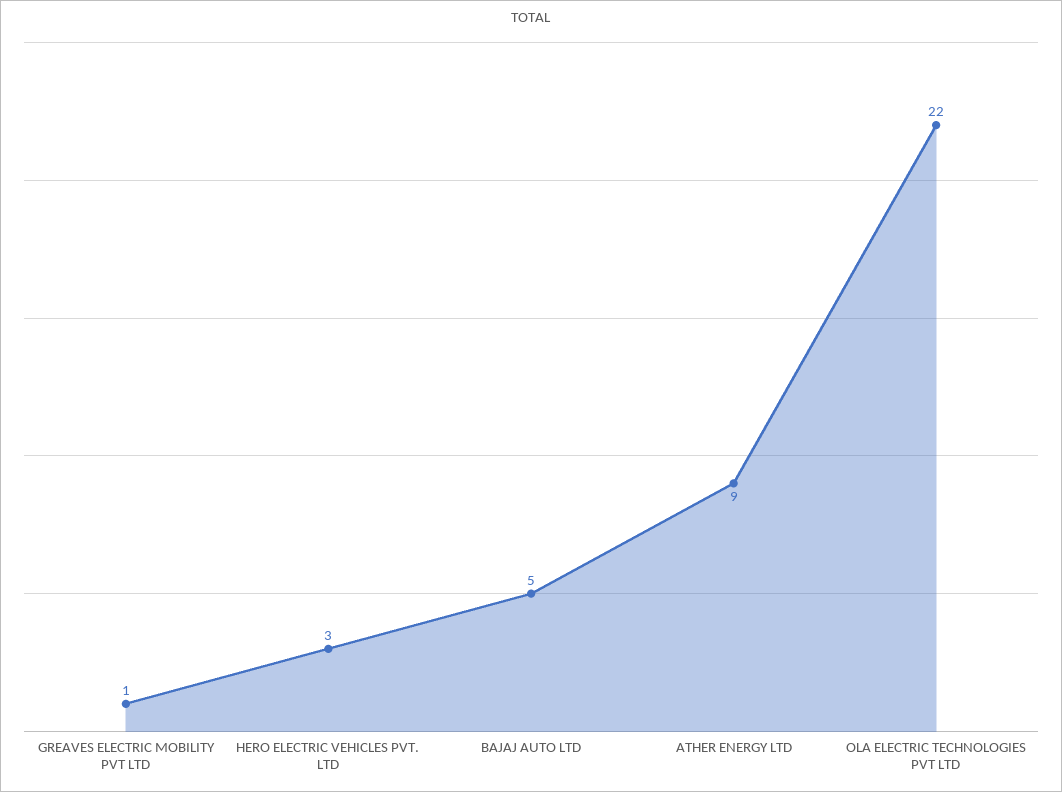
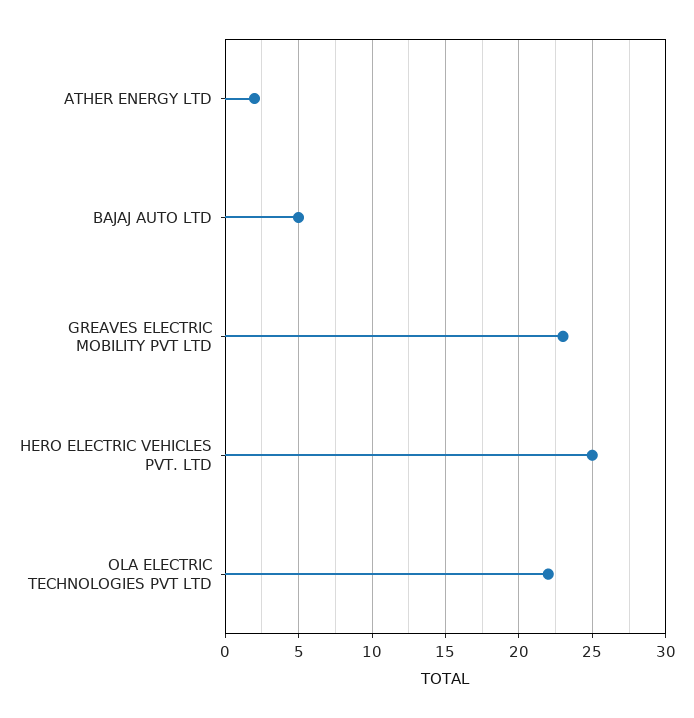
GREAVES ELECTRIC MOBILITY PVT LTD: 1 -> 23
HERO ELECTRIC VEHICLES PVT. LTD: 3 -> 25
ATHER ENERGY LTD: 9 -> 2

